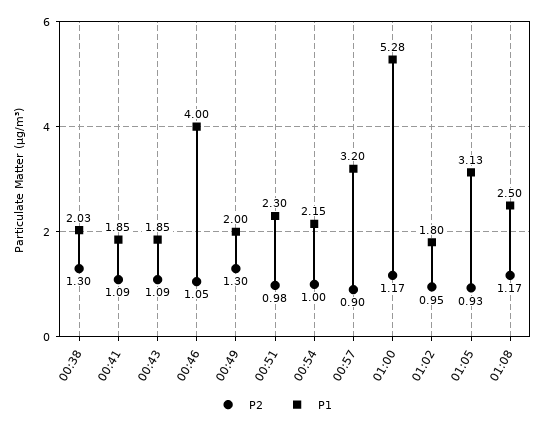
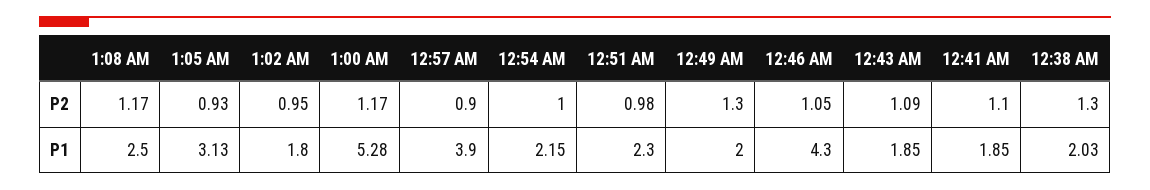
P2, 00:41: 1.09 -> 1.1
P1, 00:46: 4 -> 4.3
P1, 00:57: 3.2 -> 3.9

